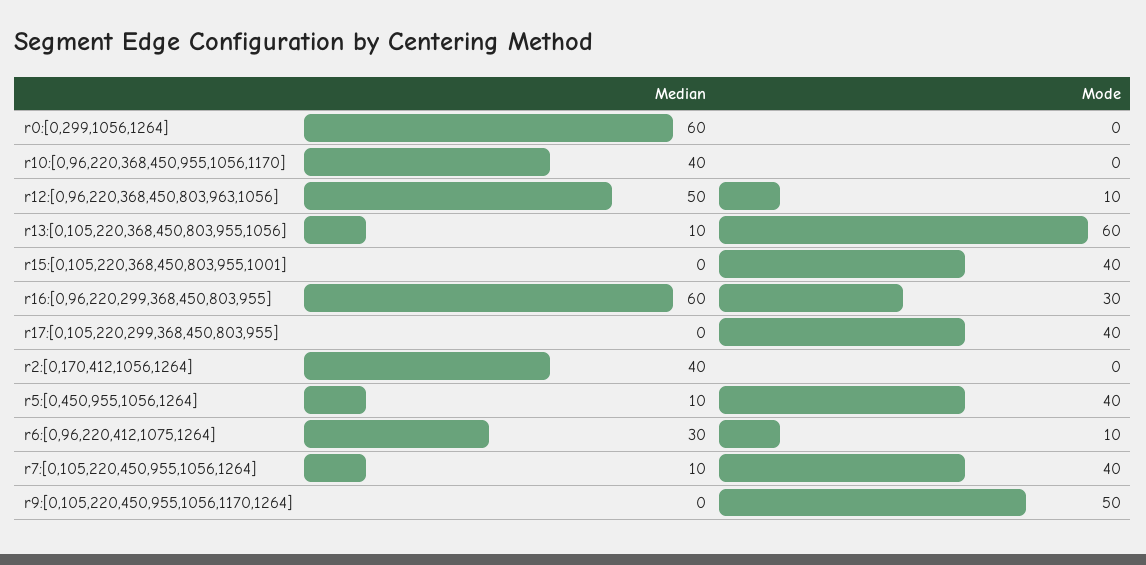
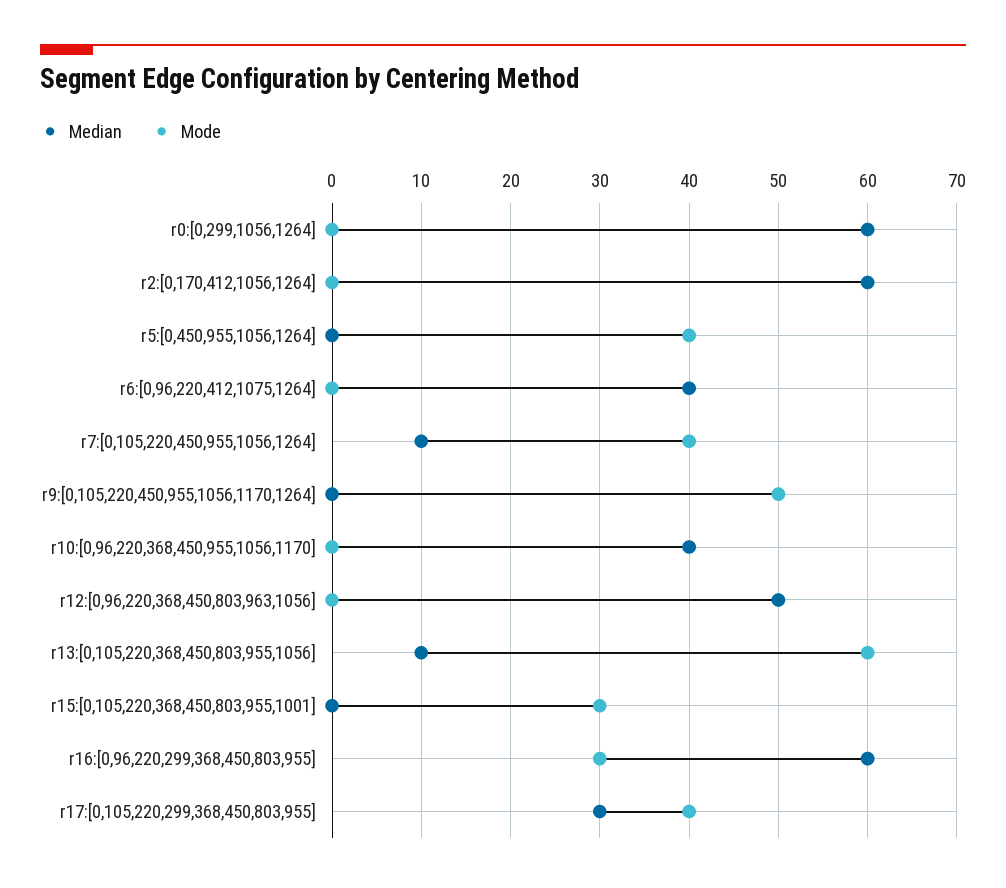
Mode, r12:[0,96,220,368,450,803,963,1056]: 10 -> 0
Mode, r15:[0,105,220,368,450,803,955,1001]: 40 -> 30
Median, r17:[0,105,220,299,368,450,803,955]: 0 -> 30
Median, r2:[0,170,412,1056,1264]: 40 -> 60
Median, r5:[0,450,955,1056,1264]: 10 -> 0
Median, r6:[0,96,220,412,1075,1264]: 30 -> 40
Mode, r6:[0,96,220,412,1075,1264]: 10 -> 0

